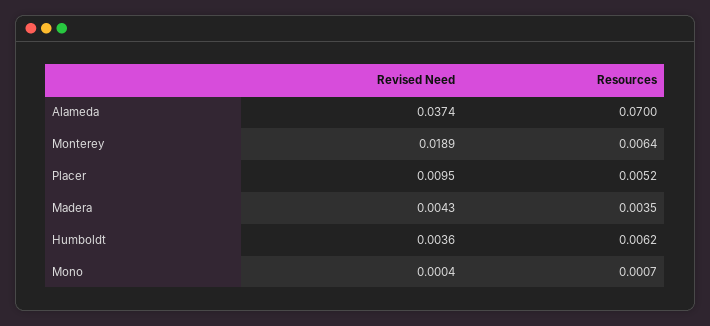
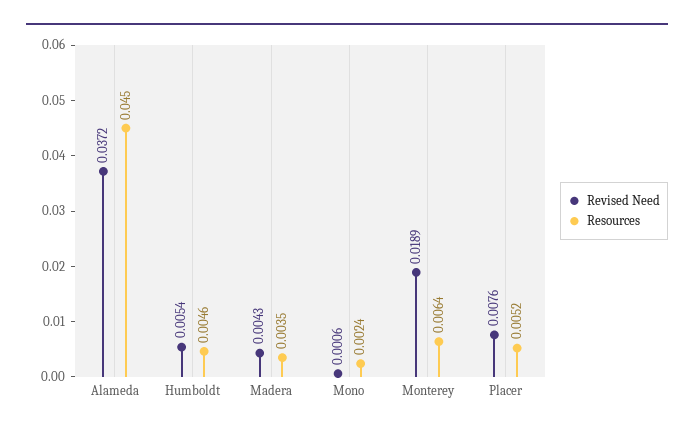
Revised Need, Alameda: 0.0374 -> 0.0372
Resources, Alameda: 0.07 -> 0.045
Revised Need, Placer: 0.0095 -> 0.0076
Revised Need, Humboldt: 0.0036 -> 0.0054
Resources, Humboldt: 0.0062 -> 0.0046
Revised Need, Mono: 0.0004 -> 0.0006
Resources, Mono: 0.0007 -> 0.0024

